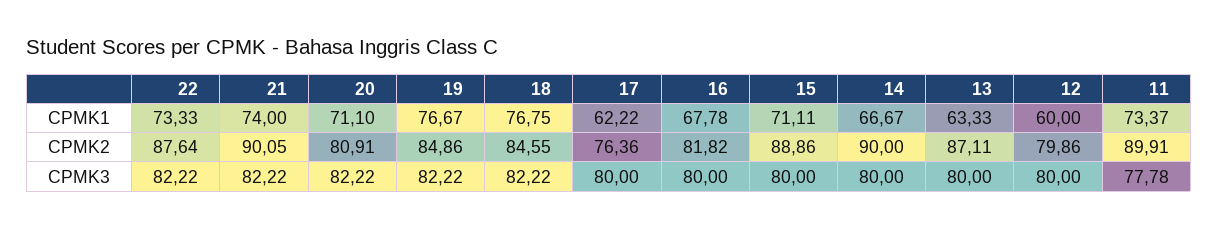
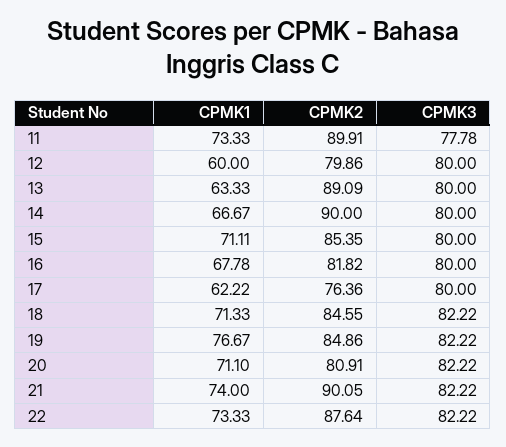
18, CPMK1: 76.75 -> 71.33
11, CPMK1: 73.37 -> 73.33
15, CPMK2: 88.86 -> 85.35
13, CPMK2: 87.11 -> 89.09

